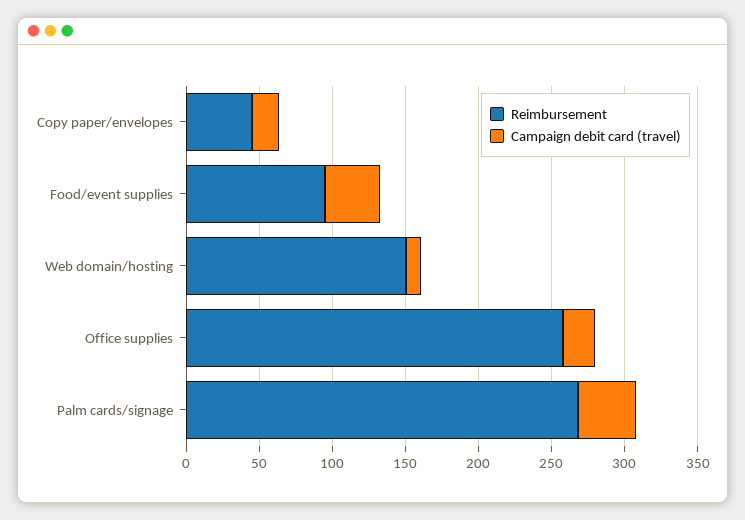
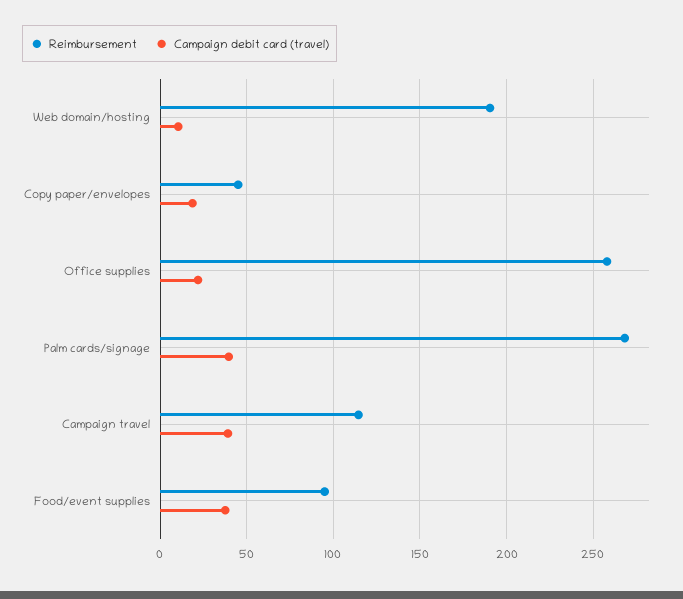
Reimbursement, Web domain/hosting: 150 -> 190
Reimbursement, Campaign travel: none -> 115
Campaign debit card (travel), Campaign travel: none -> 40

